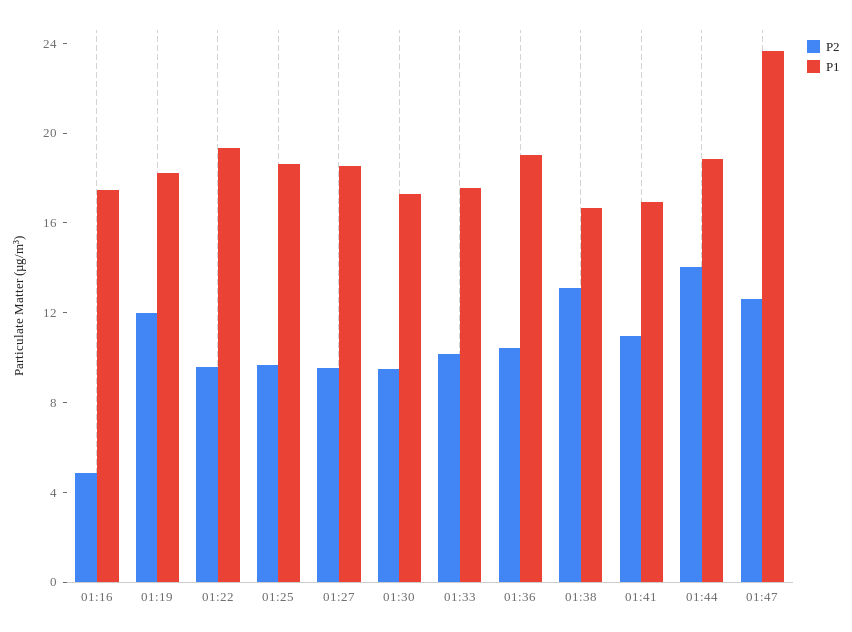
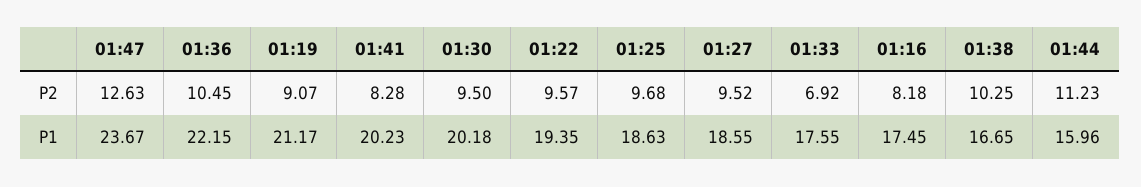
P2, 01:16: 5 -> 8.18
P2, 01:19: 12 -> 9.07
P1, 01:19: 18 -> 21.17
P1, 01:30: 17 -> 20.18
P2, 01:33: 10 -> 6.92
P1, 01:36: 19 -> 22.15
P2, 01:38: 13 -> 10.25
P2, 01:41: 11 -> 8.28
P1, 01:41: 17 -> 20.23
P2, 01:44: 14 -> 11.23
P1, 01:44: 19 -> 15.96

